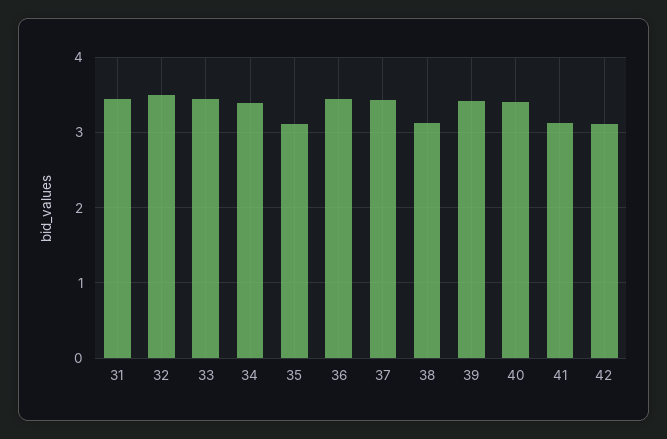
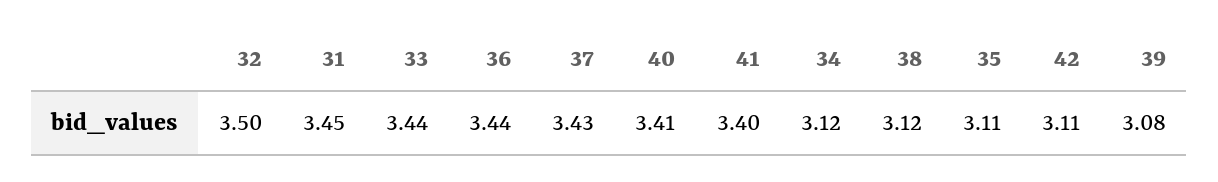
34: 3.4 -> 3.12
39: 3.4 -> 3.08
41: 3.1 -> 3.4

